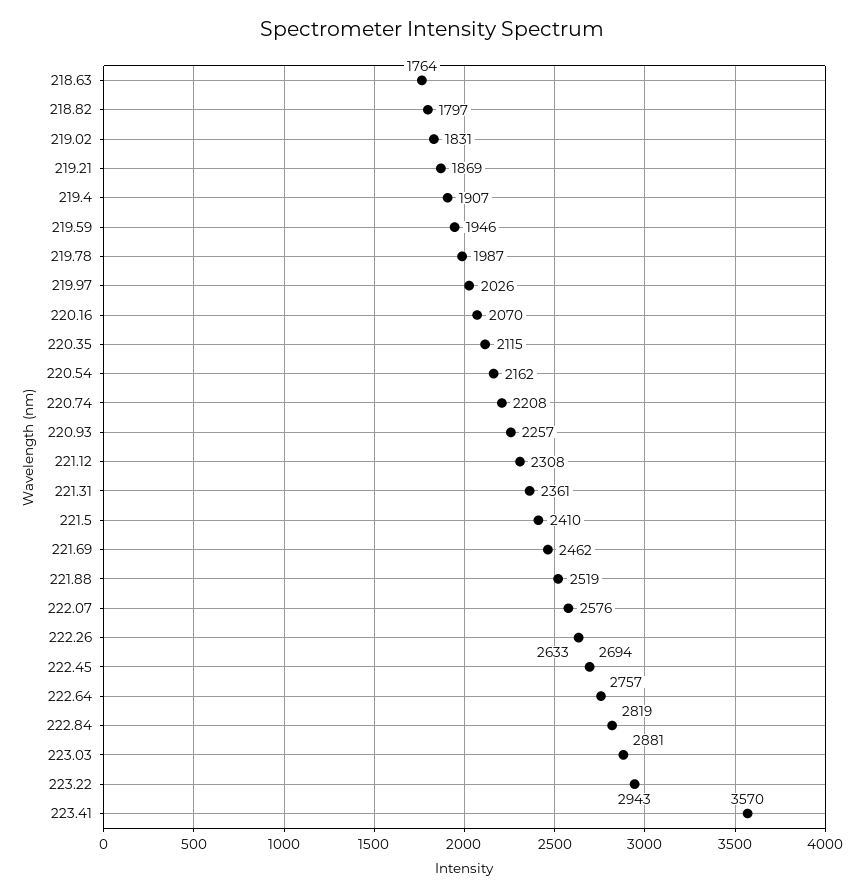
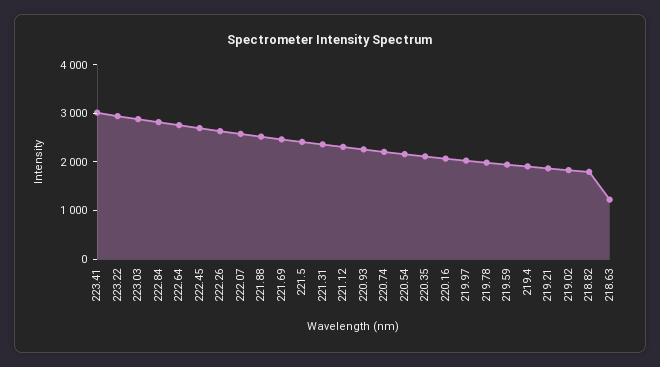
218.63: 1764 -> 1200
223.41: 3570 -> 3000

